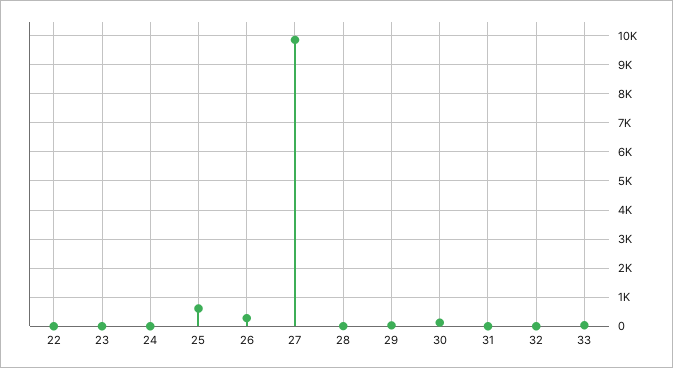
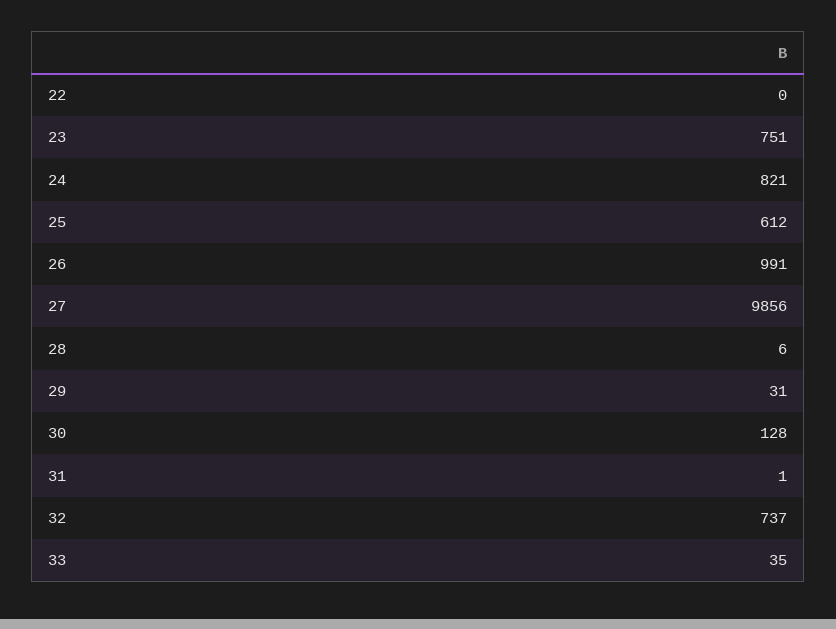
23: 0 -> 751
24: 0 -> 821
26: 250 -> 991
32: 0 -> 737

